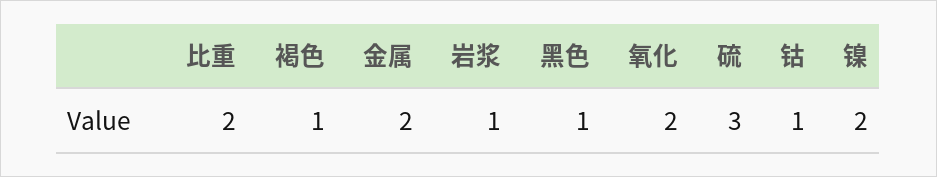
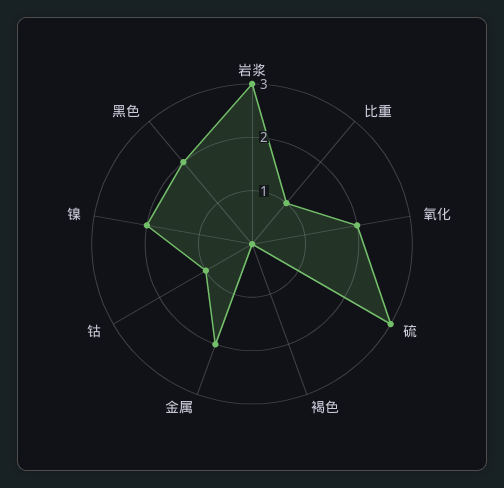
比重: 2 -> 1
褐色: 1 -> 0
岩浆: 1 -> 3
黑色: 1 -> 2

